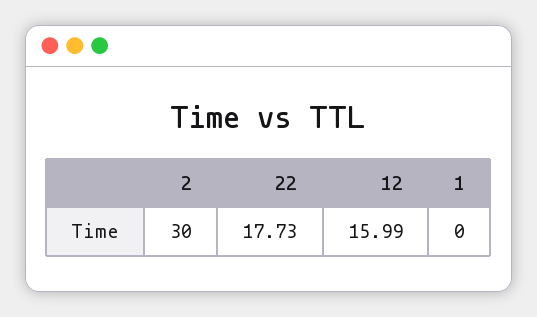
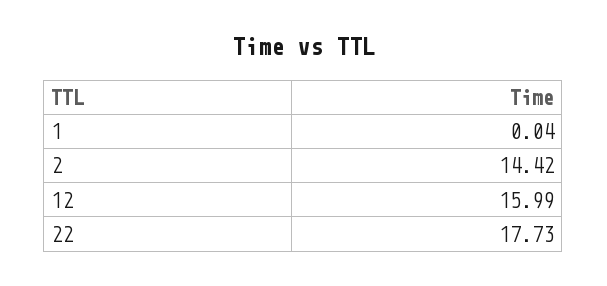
2: 30 -> 14.42
1: 0 -> 0.04

